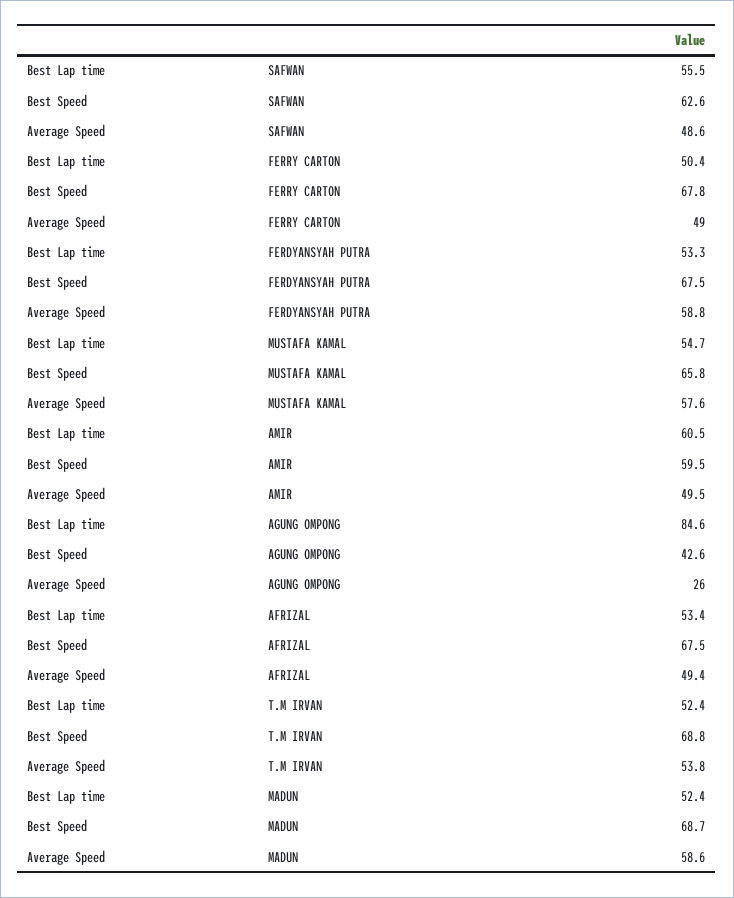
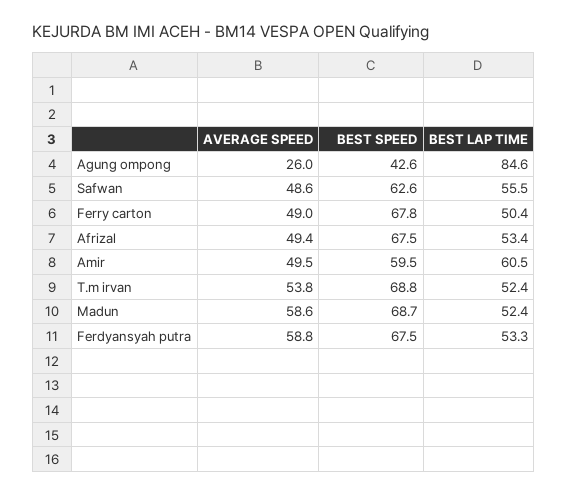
Best Lap time, MUSTAFA KAMAL: 54.7 -> none
Best Speed, MUSTAFA KAMAL: 65.8 -> none
Average Speed, MUSTAFA KAMAL: 57.6 -> none

